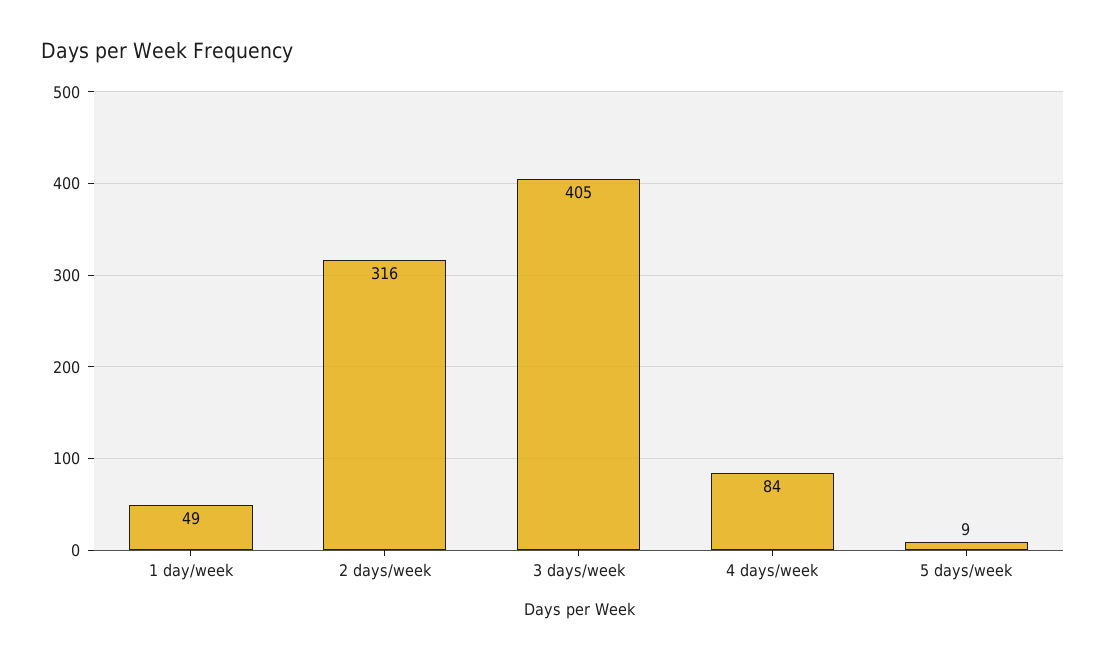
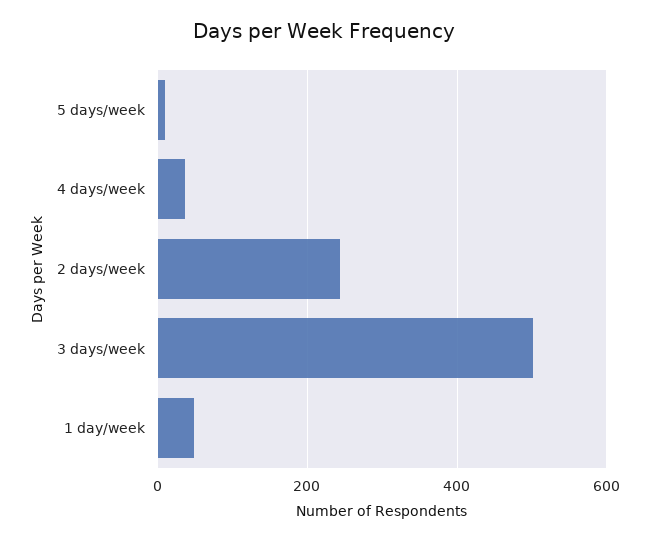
2 days/week: 316 -> 240
3 days/week: 405 -> 500
4 days/week: 84 -> 40

